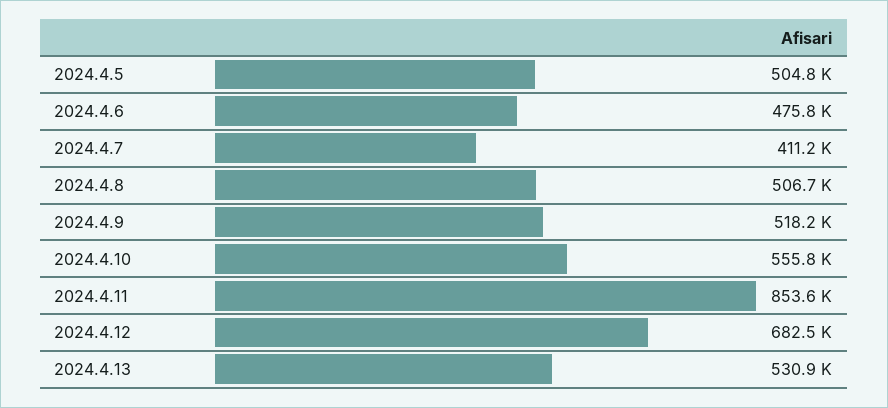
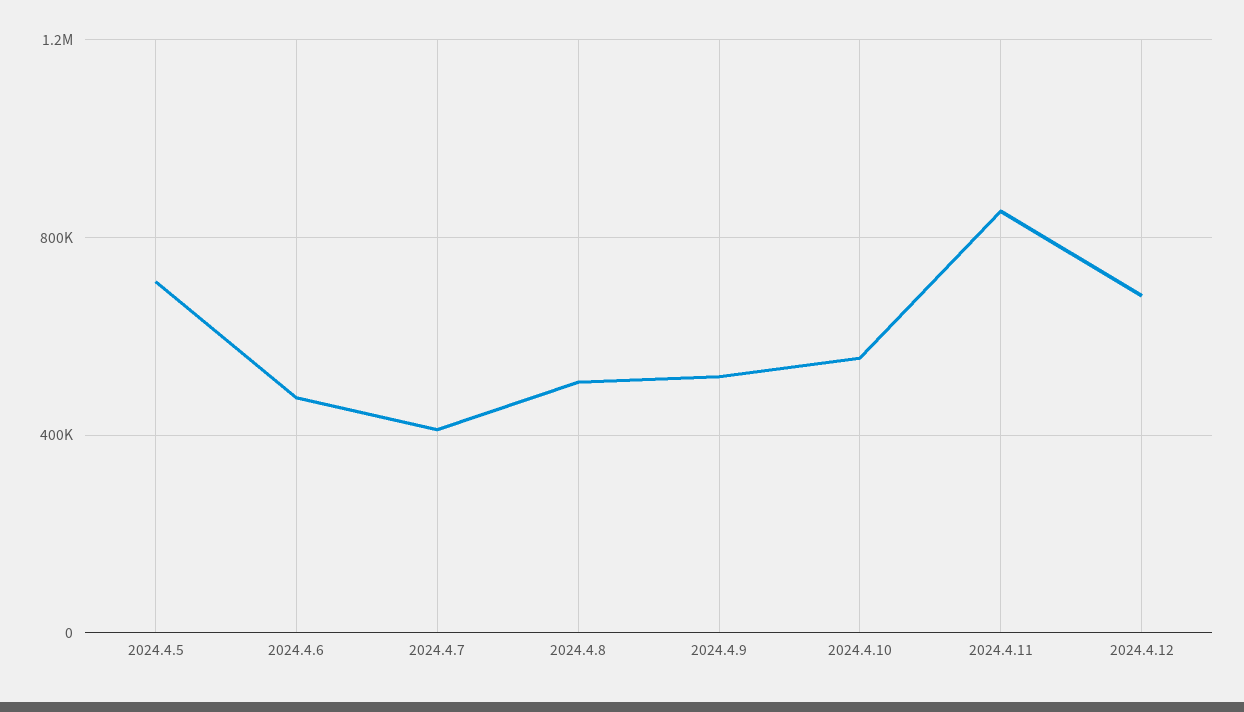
2024.4.5: 504800 -> 700000
2024.4.13: 530900 -> none

